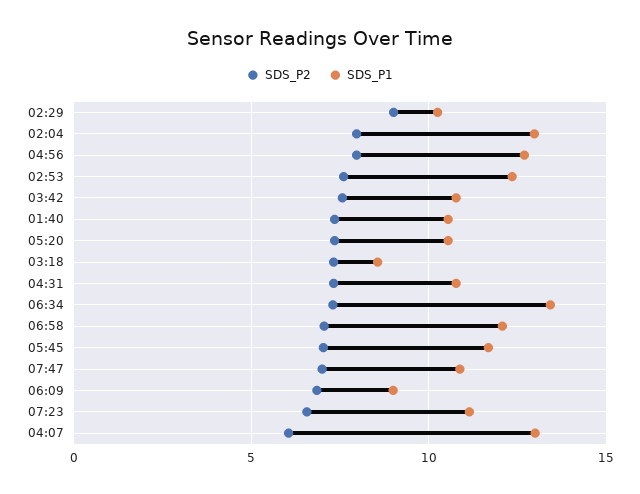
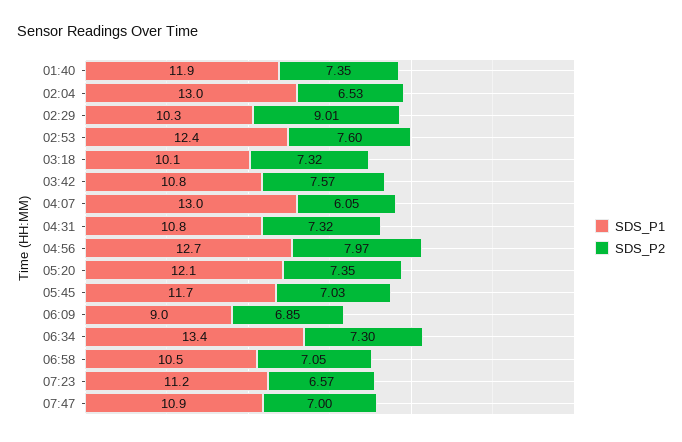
SDS_P2, 02:04: 8 -> 6.53
SDS_P1, 01:40: 10.5 -> 11.9
SDS_P1, 05:20: 10.5 -> 12.1
SDS_P1, 03:18: 8.5 -> 10.1
SDS_P1, 06:58: 12 -> 10.5

